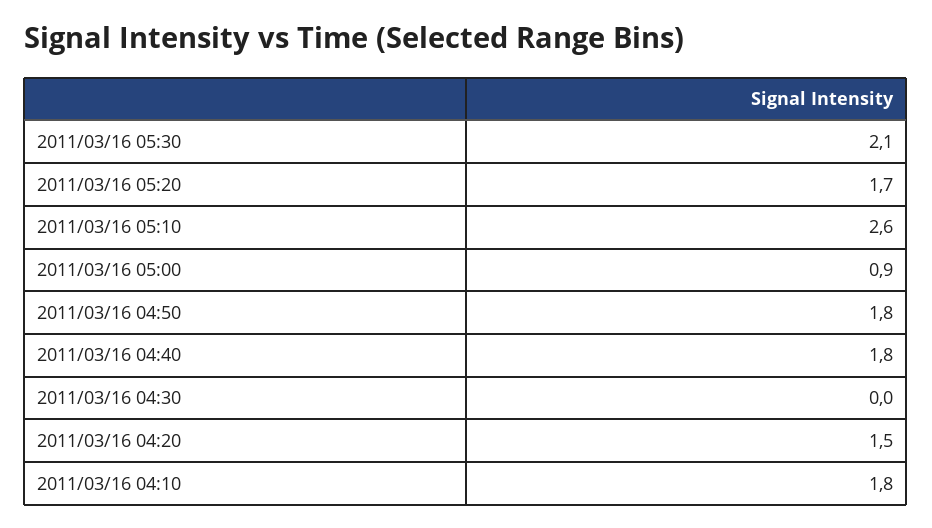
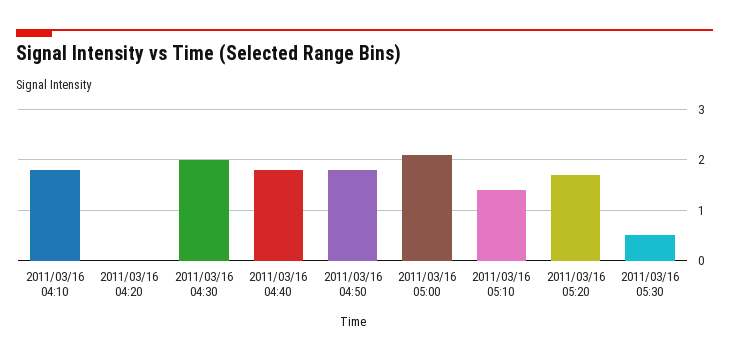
2011/03/16 05:30: 2.1 -> 0.5
2011/03/16 05:10: 2.6 -> 1.5
2011/03/16 05:00: 0.9 -> 2
2011/03/16 04:30: 0 -> 2
2011/03/16 04:20: 1.5 -> 0

